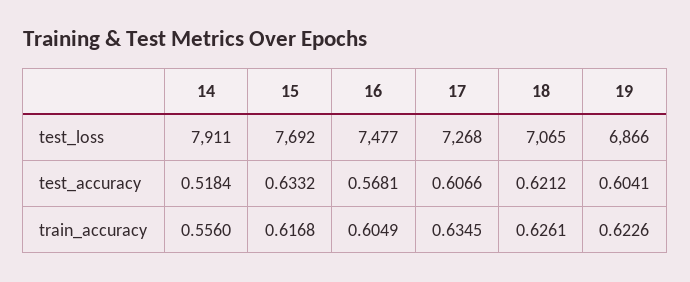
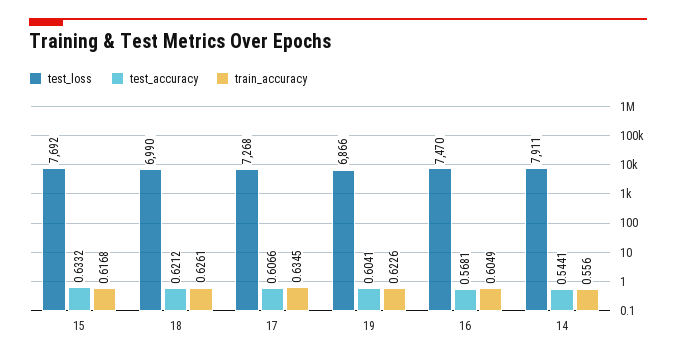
test_loss, 16: 7477 -> 7470
test_loss, 18: 7065 -> 6990
test_accuracy, 14: 0.5184 -> 0.5441

